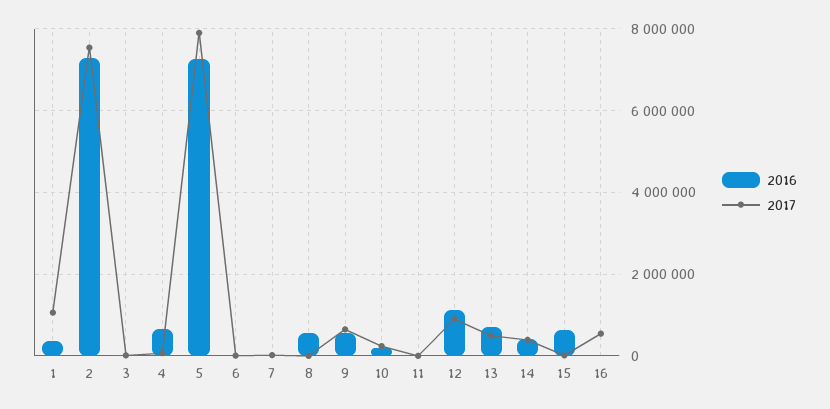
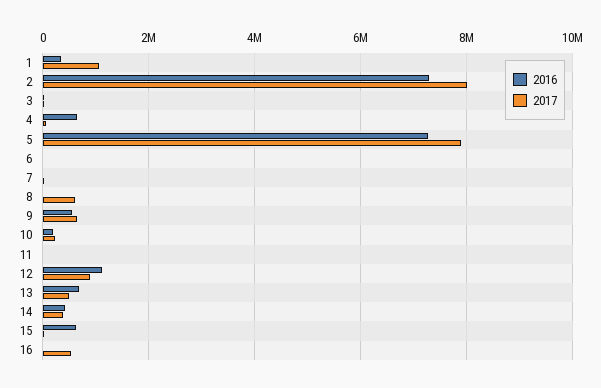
2017, 2: 7600000 -> 8000000
2016, 8: 600000 -> 0
2017, 8: 0 -> 600000

